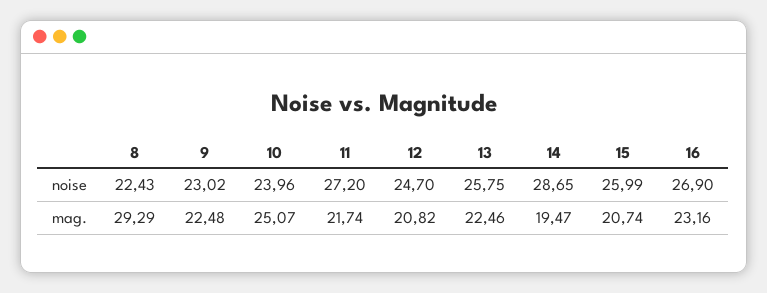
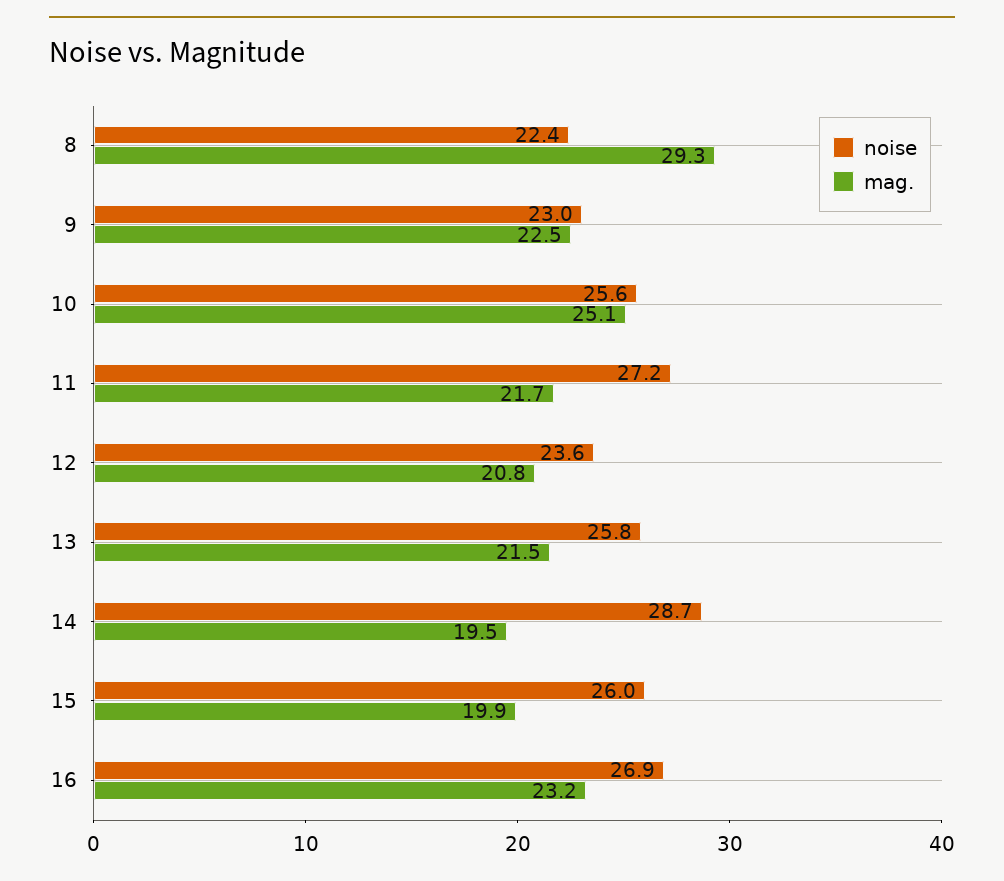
noise, 10: 23.96 -> 25.6
noise, 12: 24.7 -> 23.6
mag., 13: 22.46 -> 21.5
mag., 15: 20.74 -> 19.9

